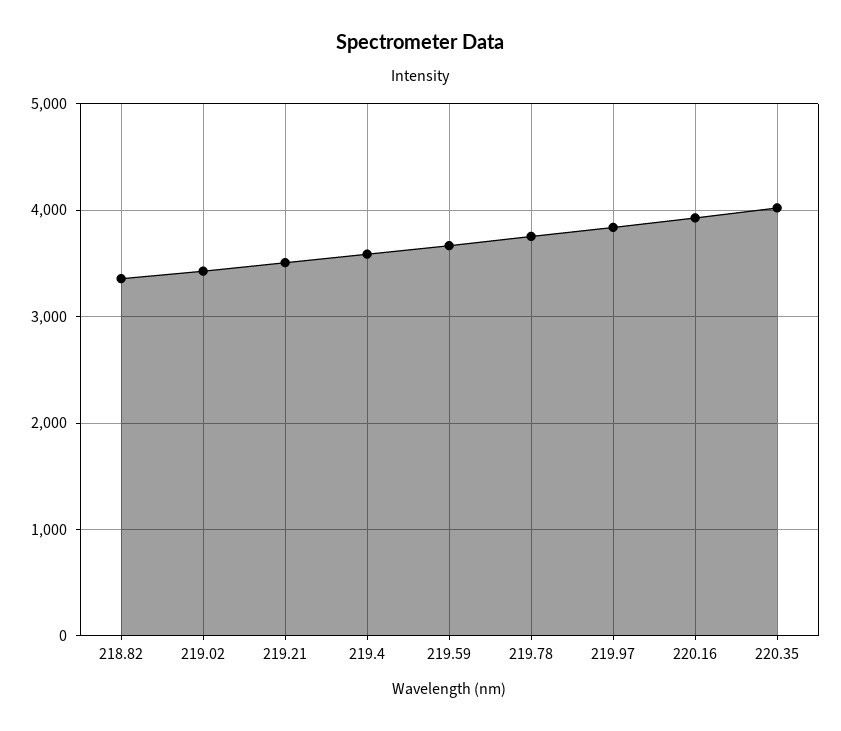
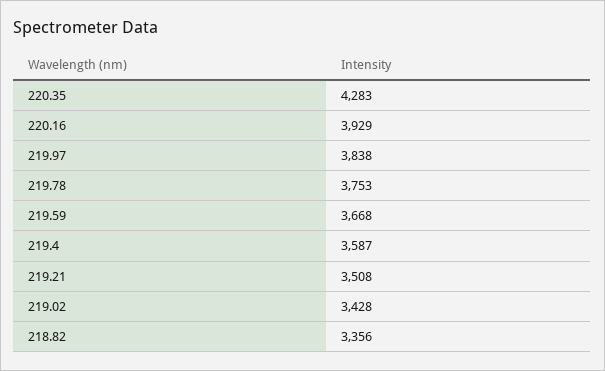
220.35: 4000 -> 4283

